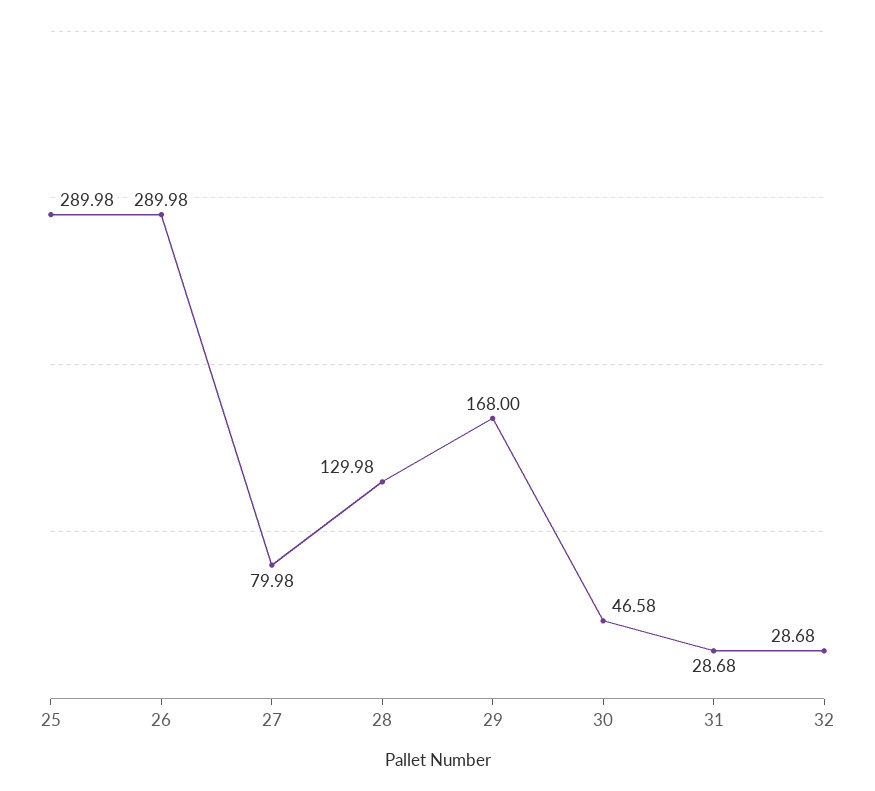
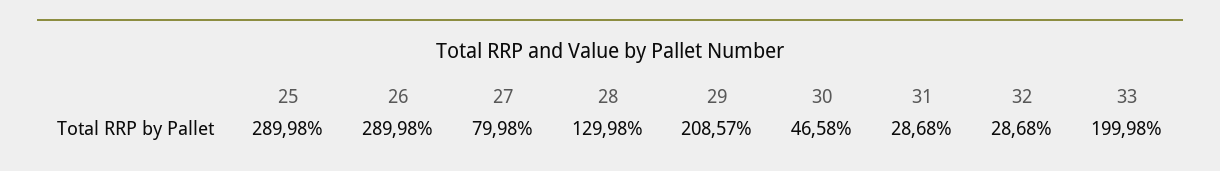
29: 168 -> 208.57
33: none -> 199.98

